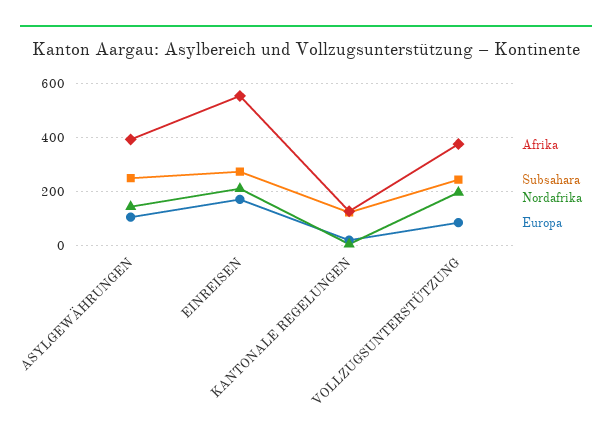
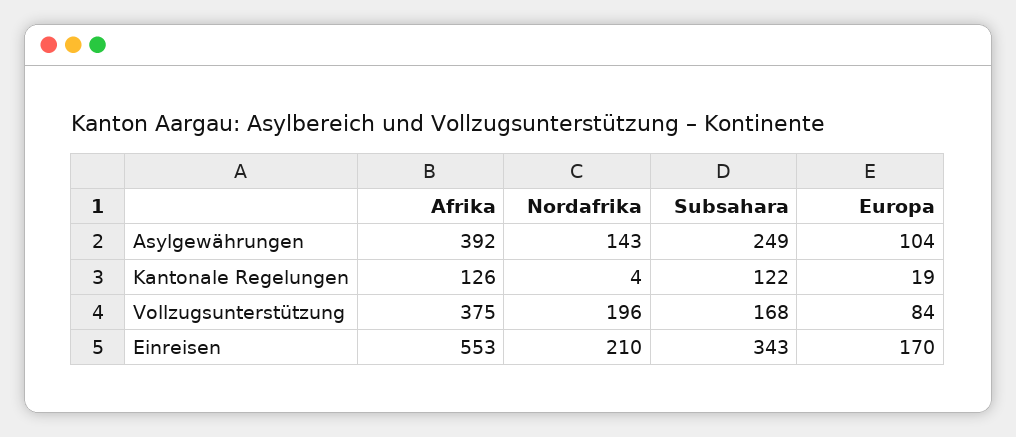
Subsahara, EINREISEN: 275 -> 343
Subsahara, VOLLZUGSUNTERSTÜTZUNG: 250 -> 168

